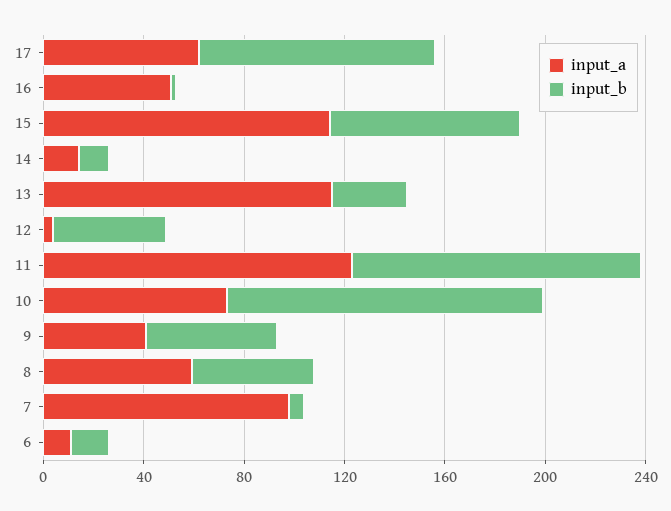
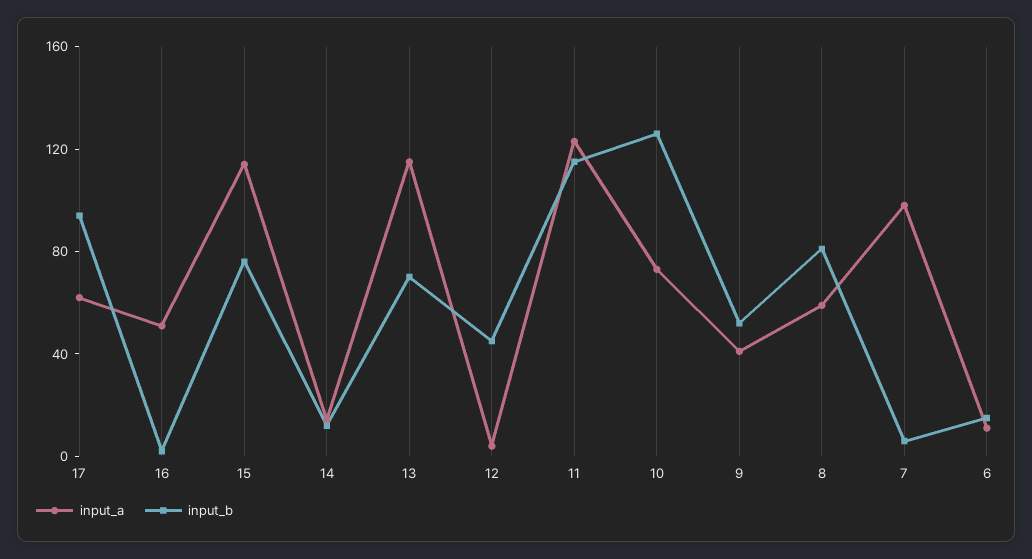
input_b, 13: 30 -> 70
input_b, 8: 50 -> 80

